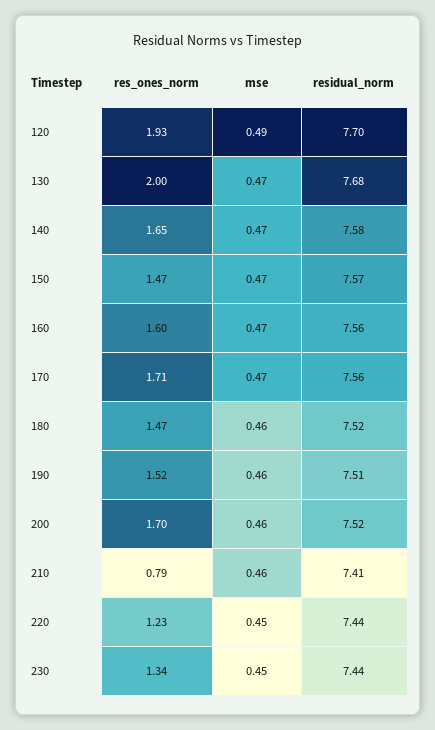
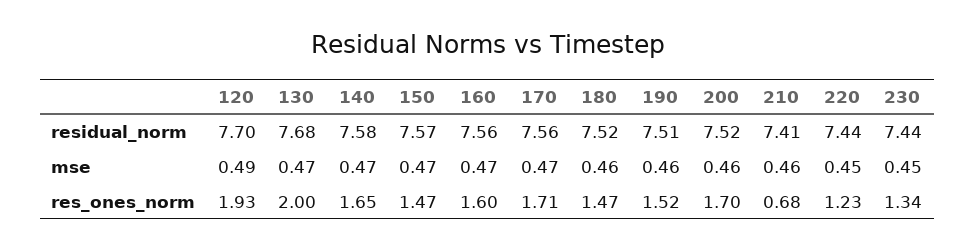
res_ones_norm, 210: 0.79 -> 0.68

